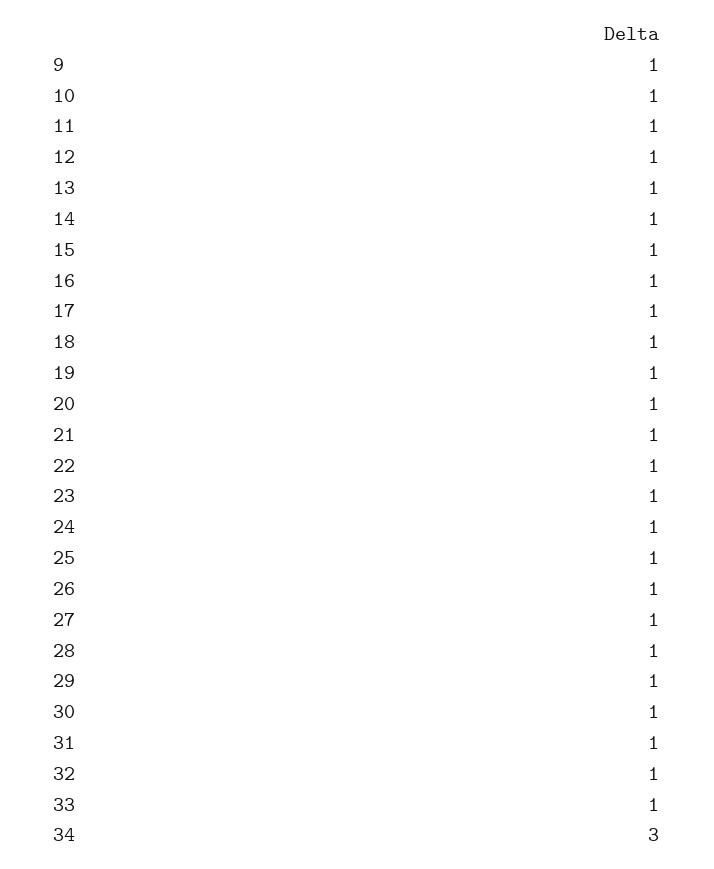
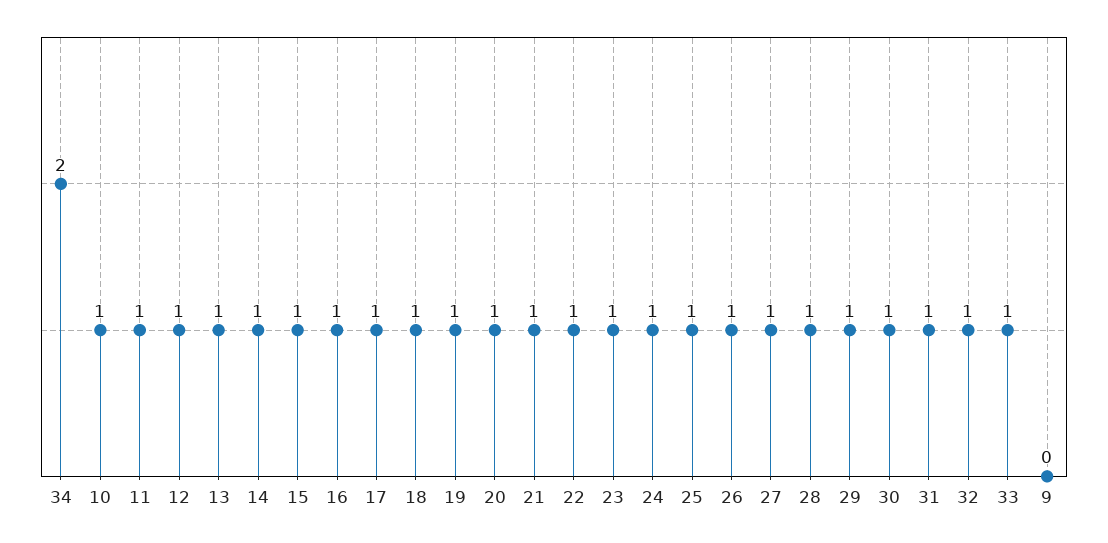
9: 1 -> 0
34: 3 -> 2

